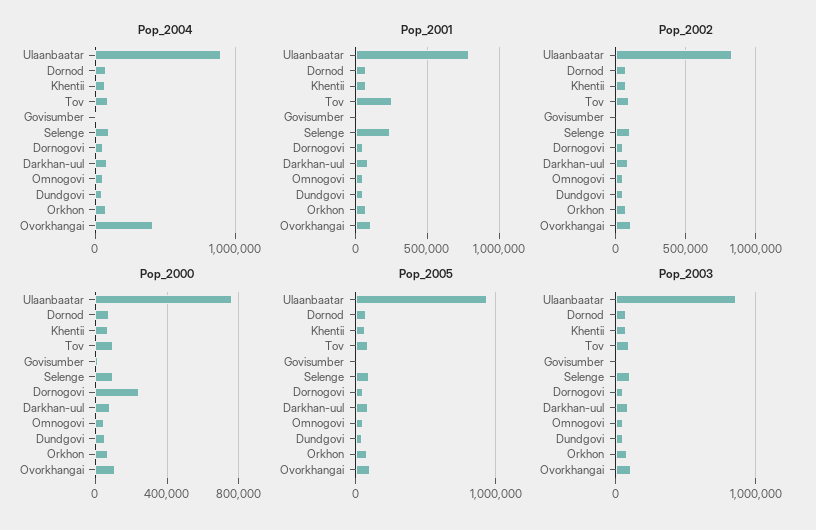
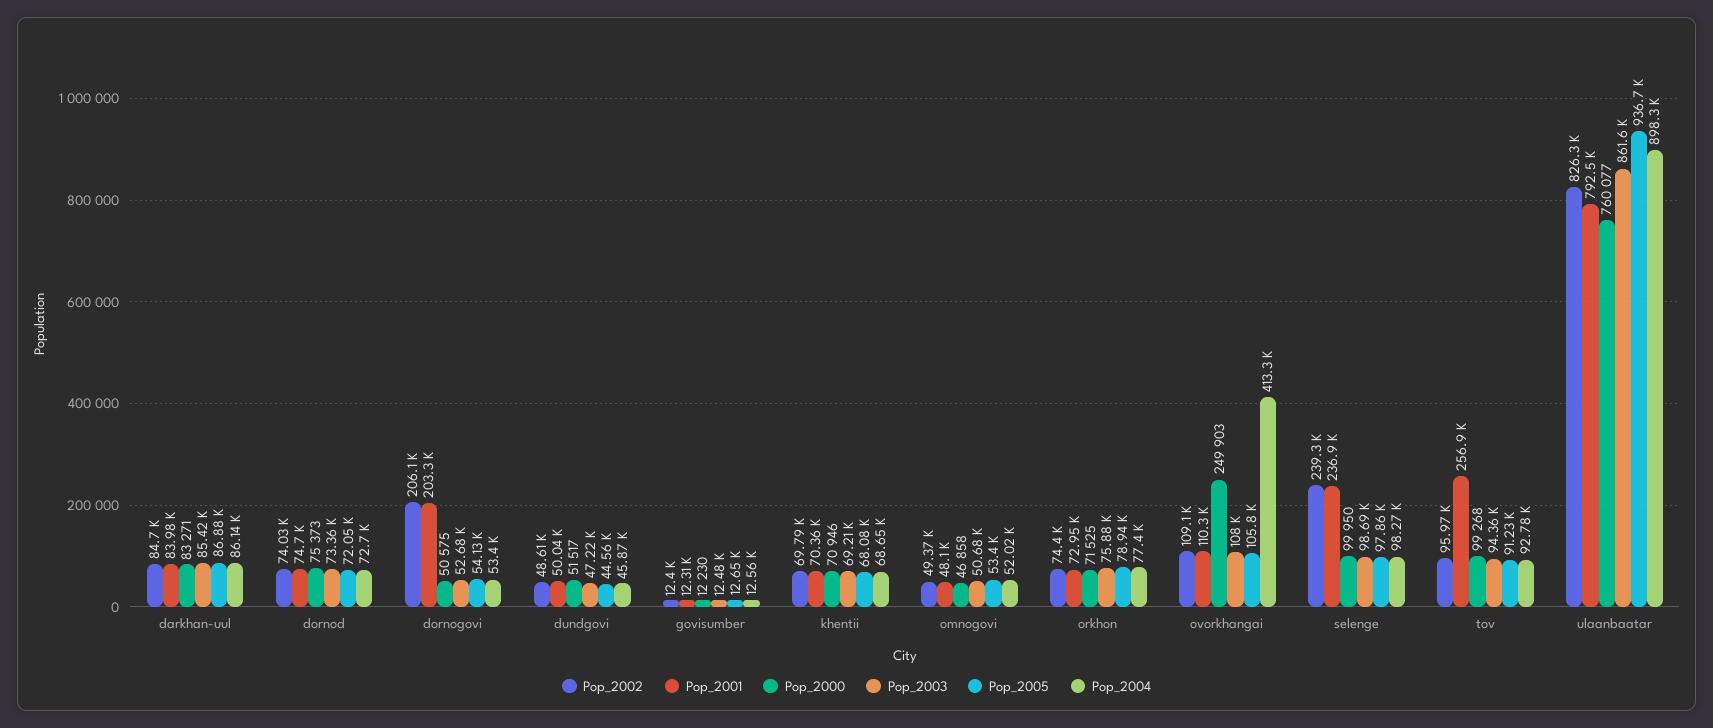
Pop_2001, Dornogovi: 50000 -> 203300
Pop_2002, Selenge: 100000 -> 239300
Pop_2002, Dornogovi: 50000 -> 206100
Pop_2000, Dornogovi: 250000 -> 50575
Pop_2000, Ovorkhangai: 100000 -> 249903

